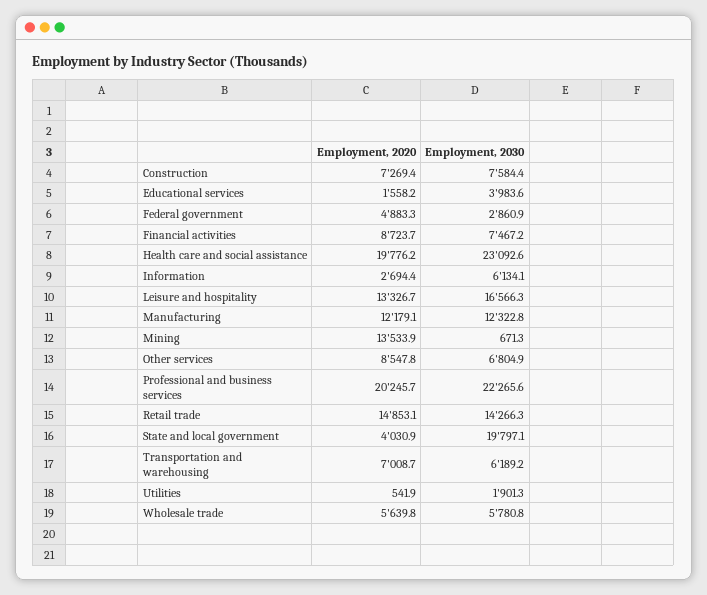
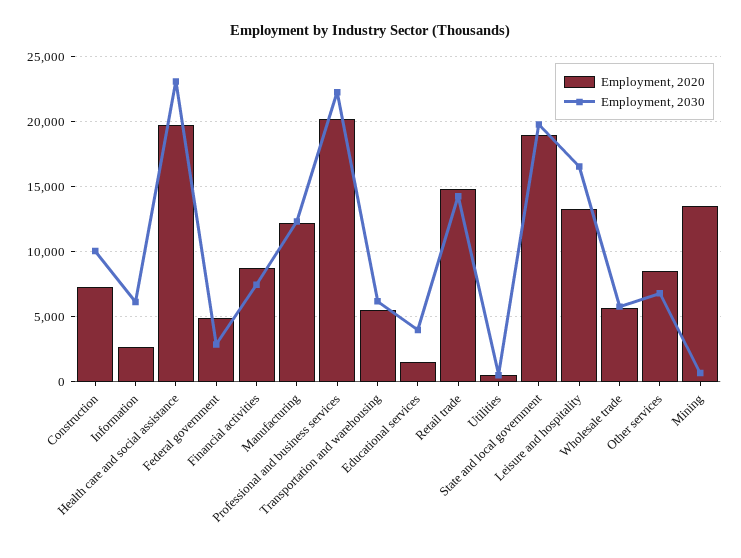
Employment, 2030, Construction: 7584.4 -> 10000
Employment, 2020, State and local government: 4030.9 -> 19000
Employment, 2020, Transportation and warehousing: 7008.7 -> 5500
Employment, 2030, Utilities: 1901.3 -> 500

